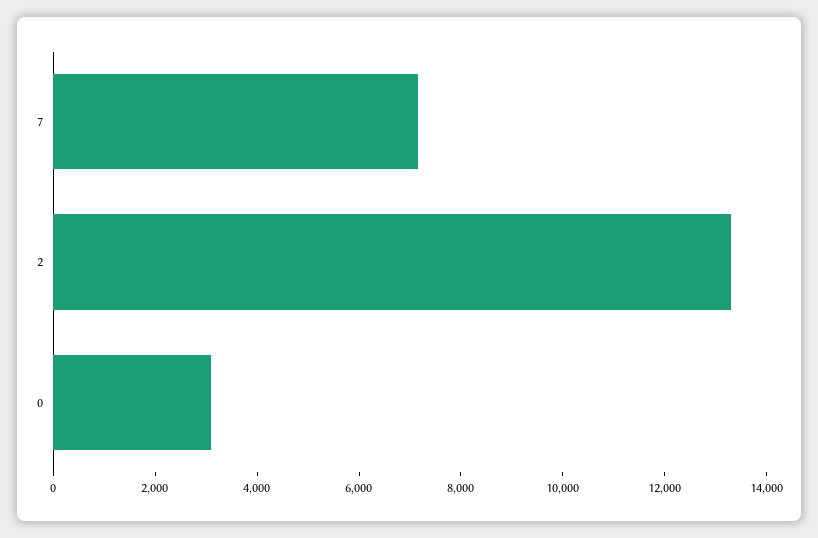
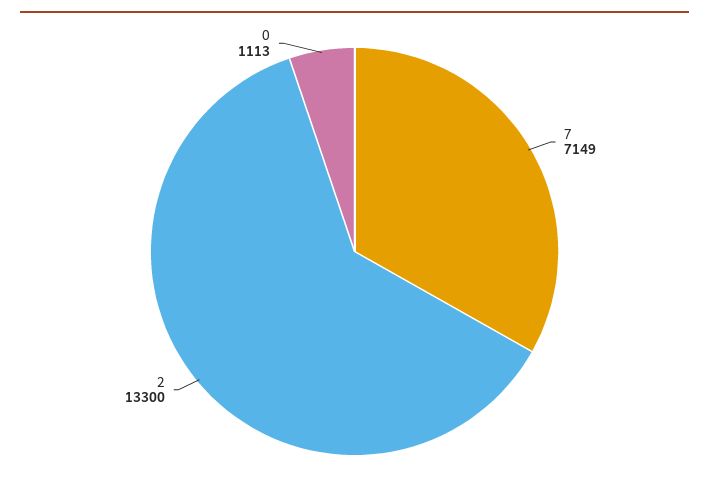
0: 3000 -> 1113

